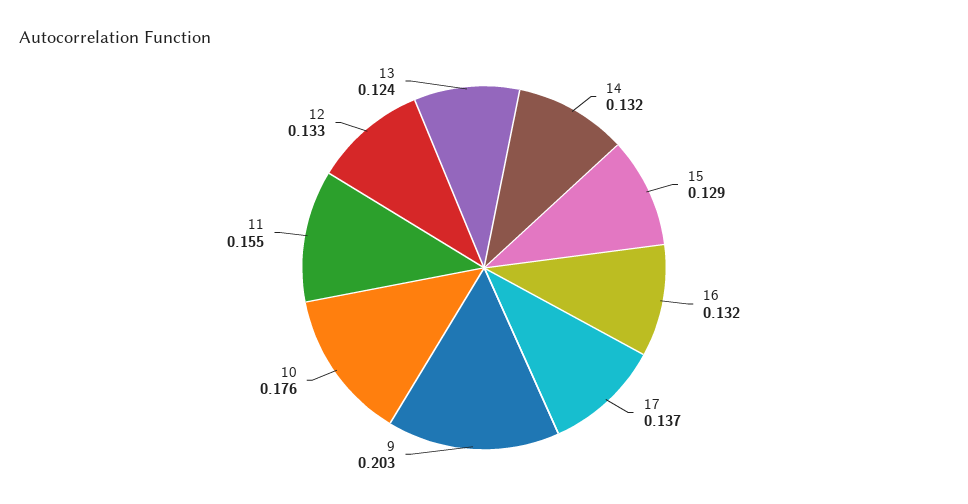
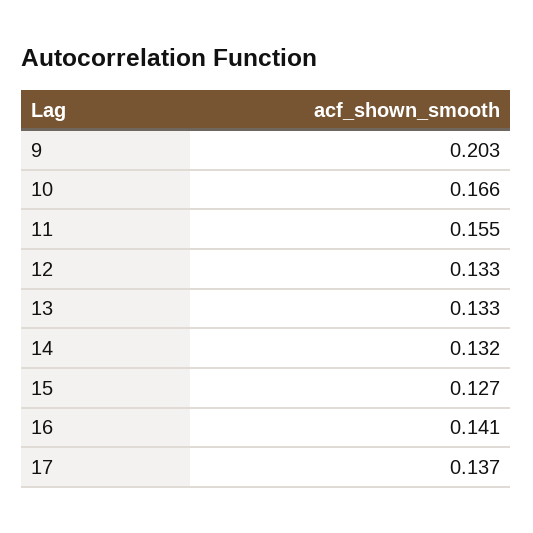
15: 0.129 -> 0.127
16: 0.132 -> 0.141
10: 0.176 -> 0.166
13: 0.124 -> 0.133

